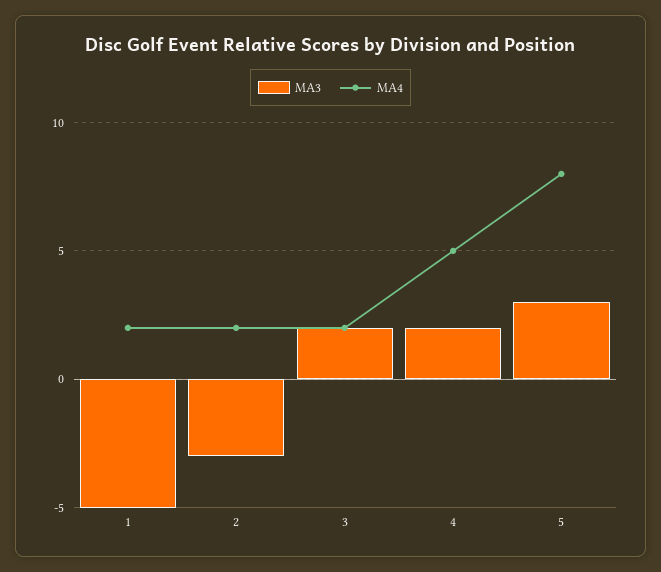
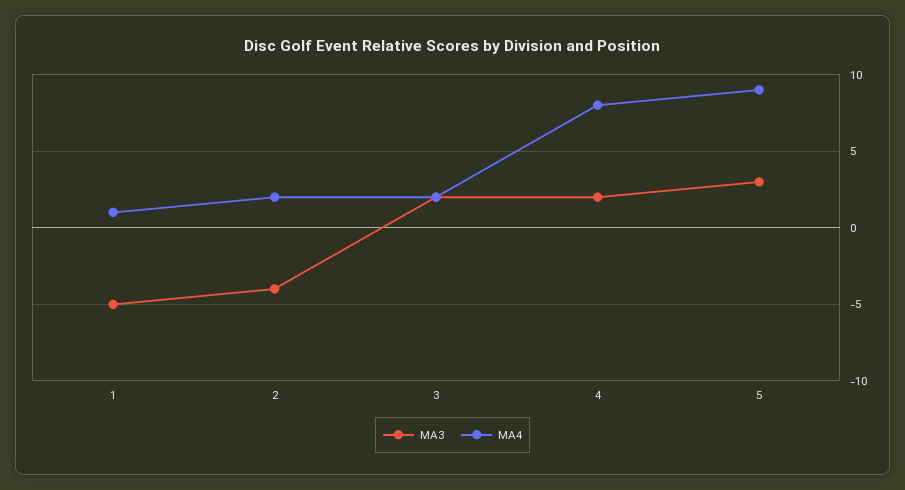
MA4, 1: 2 -> 1
MA3, 2: -3 -> -4
MA4, 4: 5 -> 8
MA4, 5: 8 -> 9

